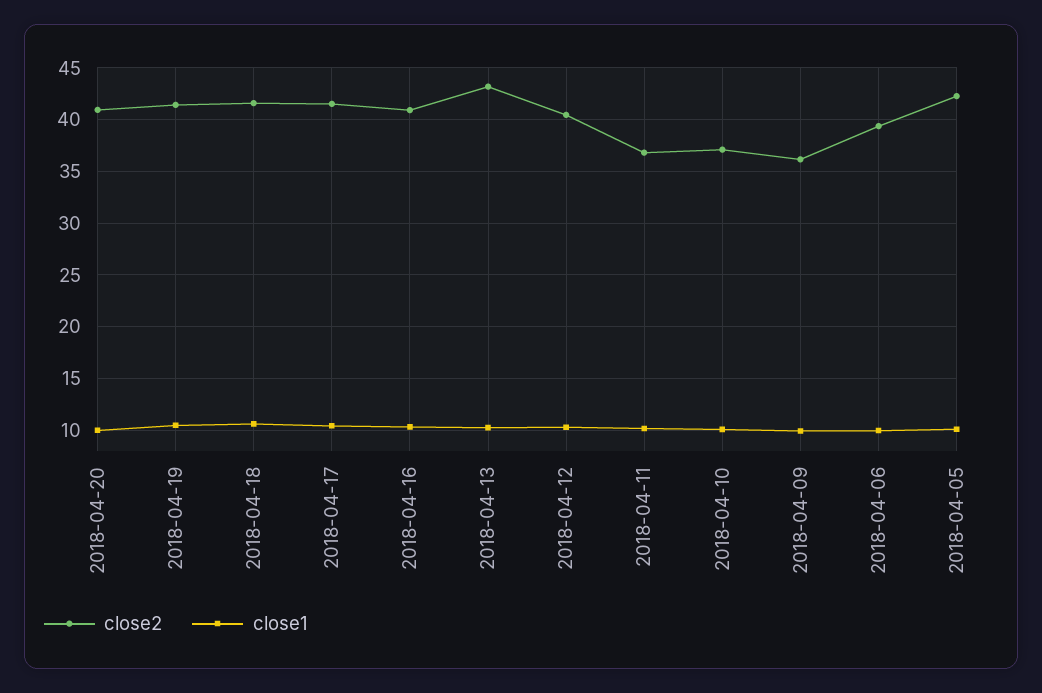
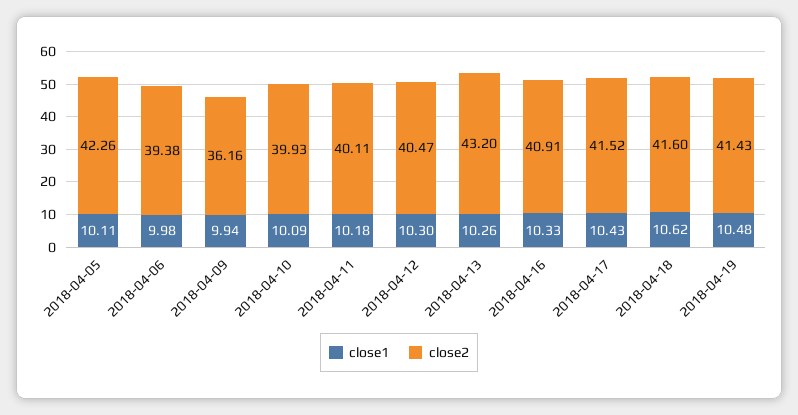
close2, 2018-04-20: 41 -> none
close1, 2018-04-20: 10 -> none
close2, 2018-04-11: 37 -> 40.11
close2, 2018-04-10: 37 -> 39.93

